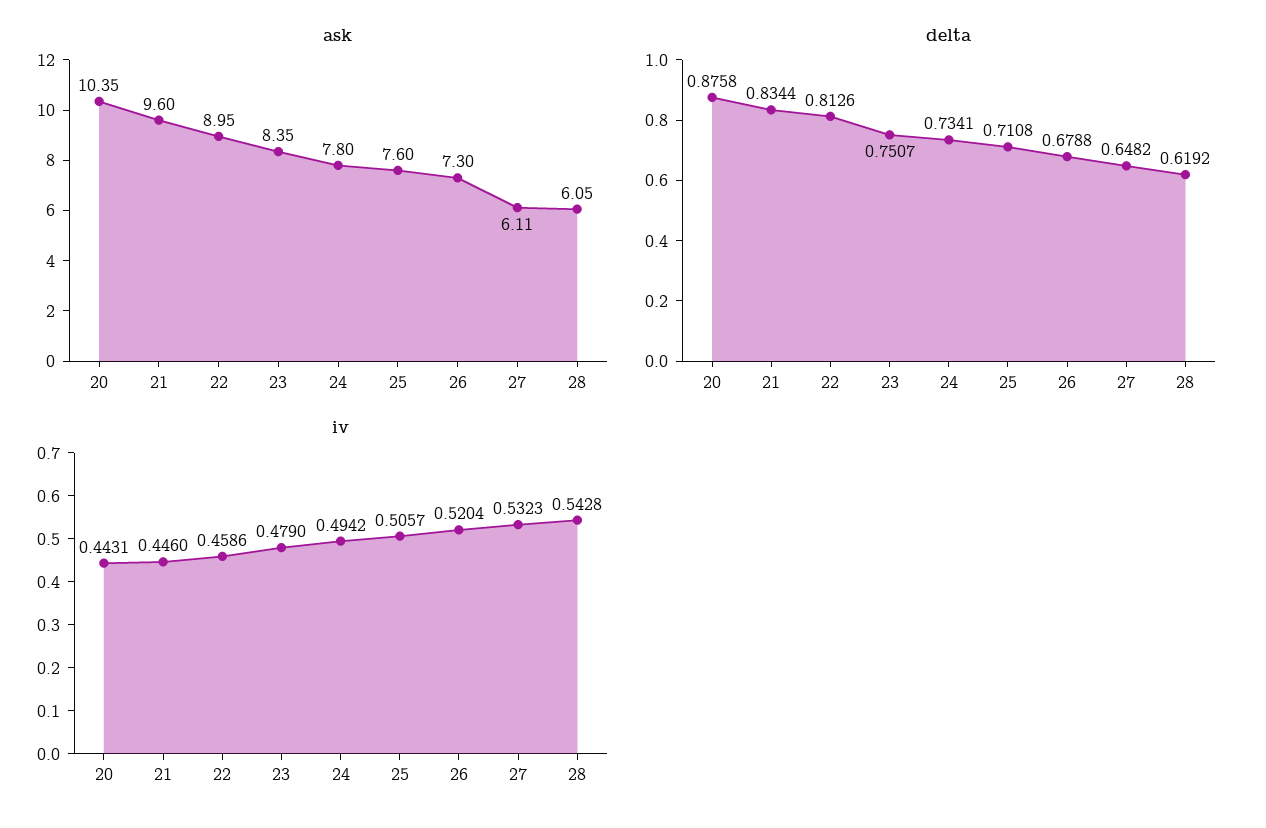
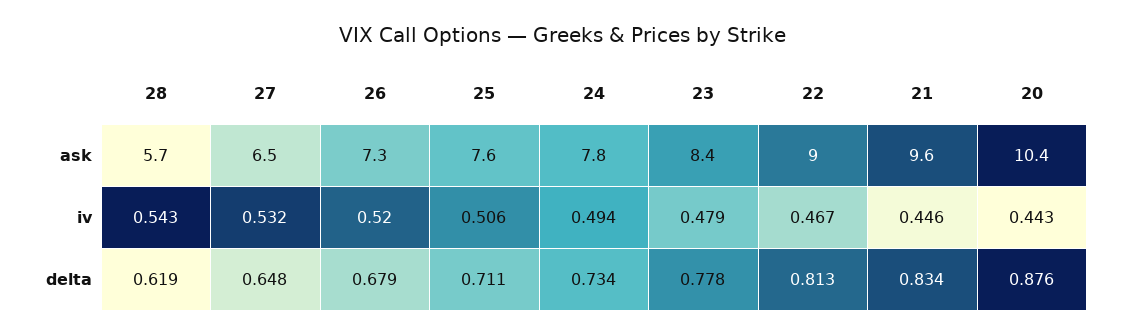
ask, 27: 6.11 -> 6.5
ask, 28: 6.05 -> 5.7
delta, 23: 0.7507 -> 0.778
iv, 22: 0.4586 -> 0.467

